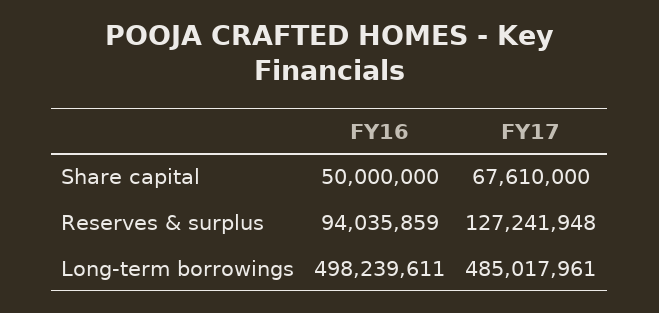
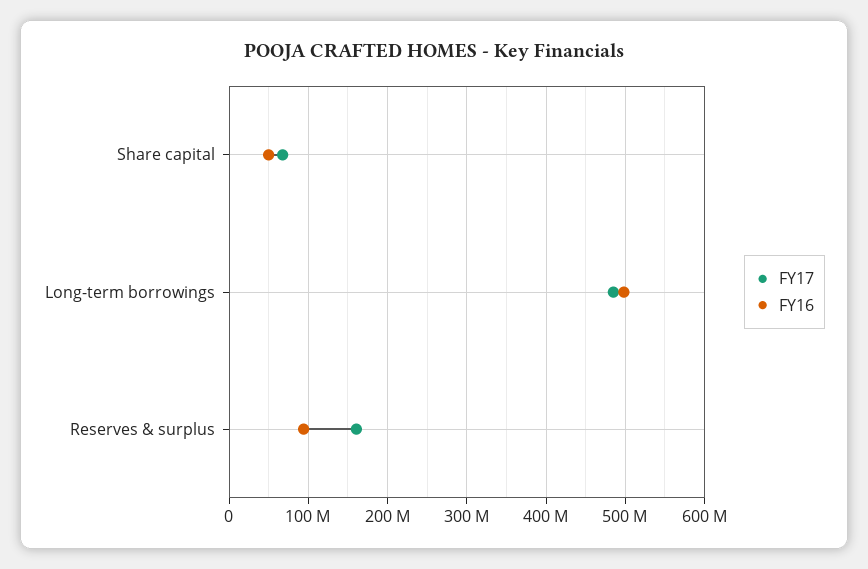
FY17, Reserves & surplus: 127241948 -> 160000000

